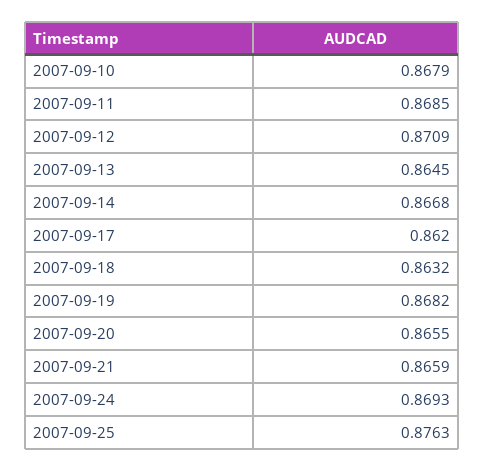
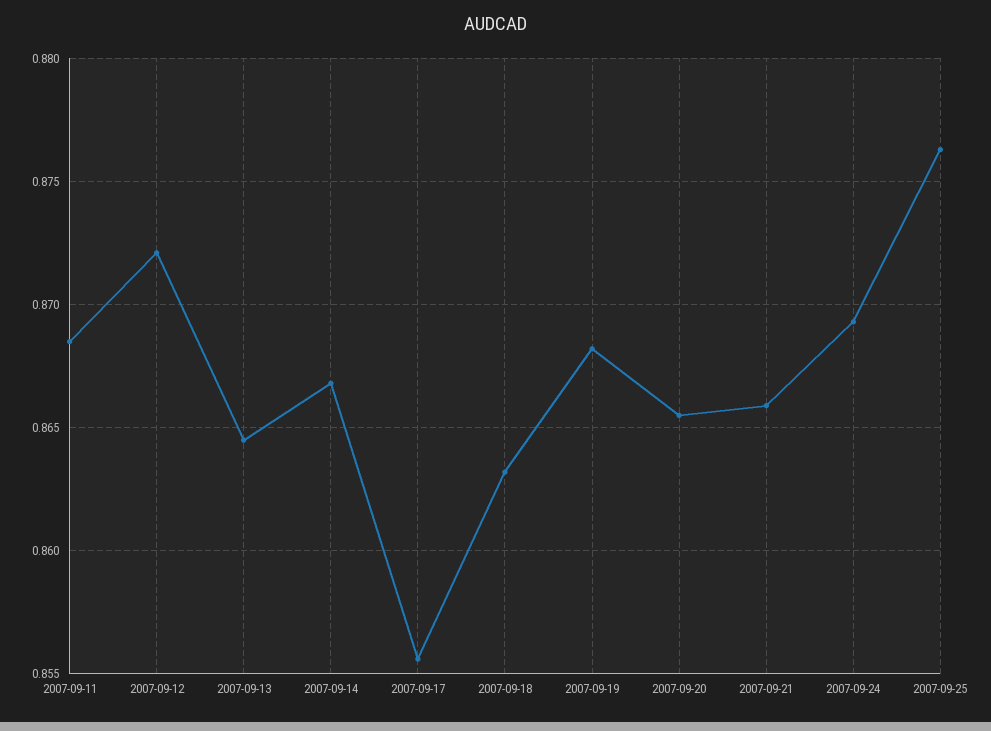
2007-09-10: 0.8679 -> none
2007-09-12: 0.8709 -> 0.872
2007-09-17: 0.862 -> 0.8555

